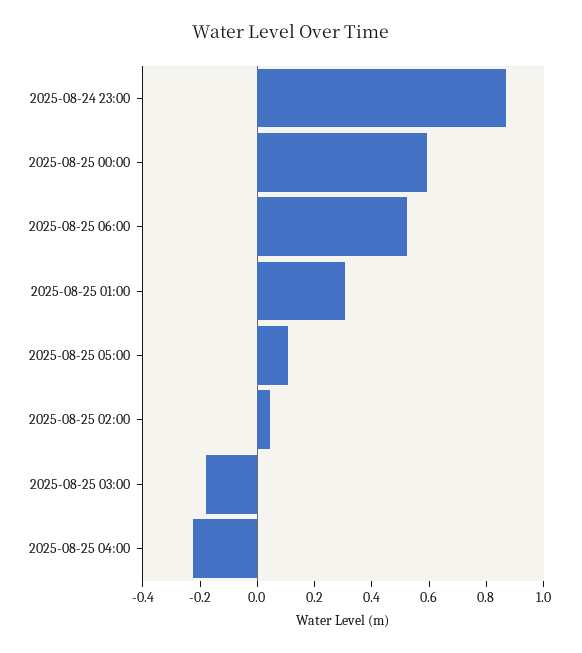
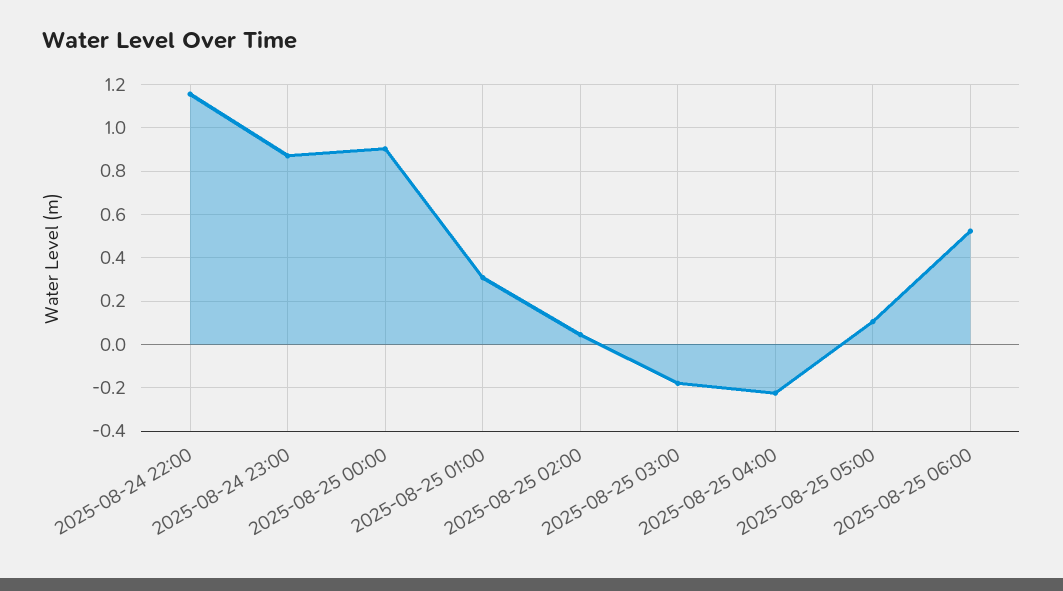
2025-08-25 00:00: 0.6 -> 0.9
2025-08-24 22:00: none -> 1.15

